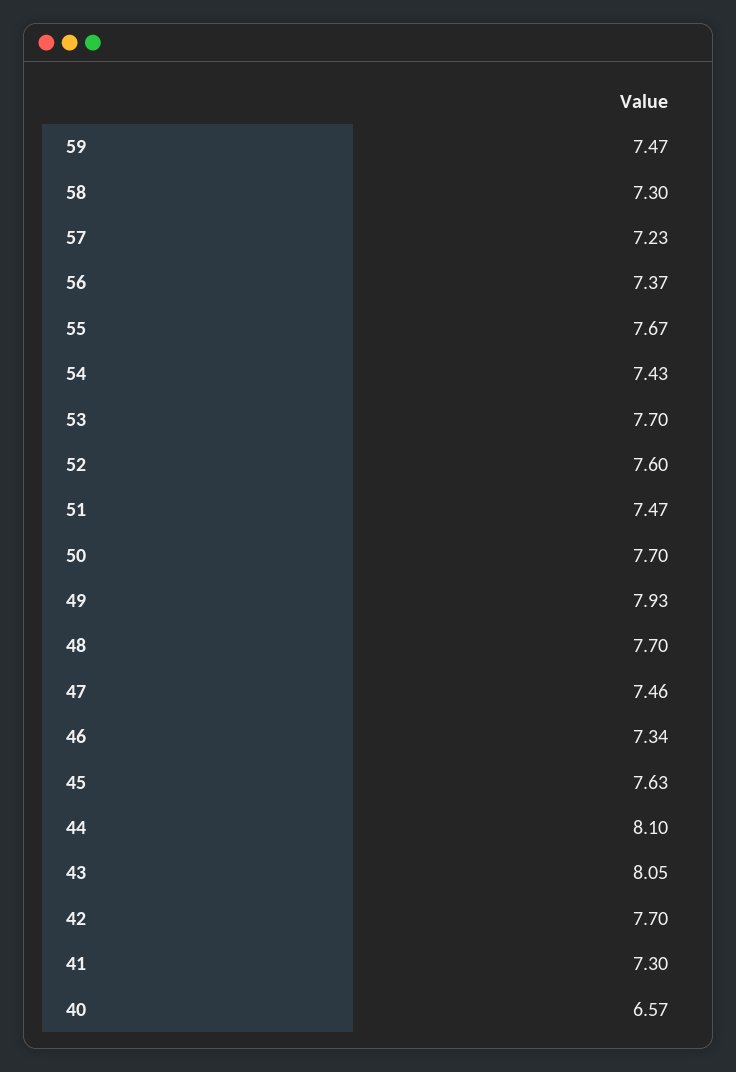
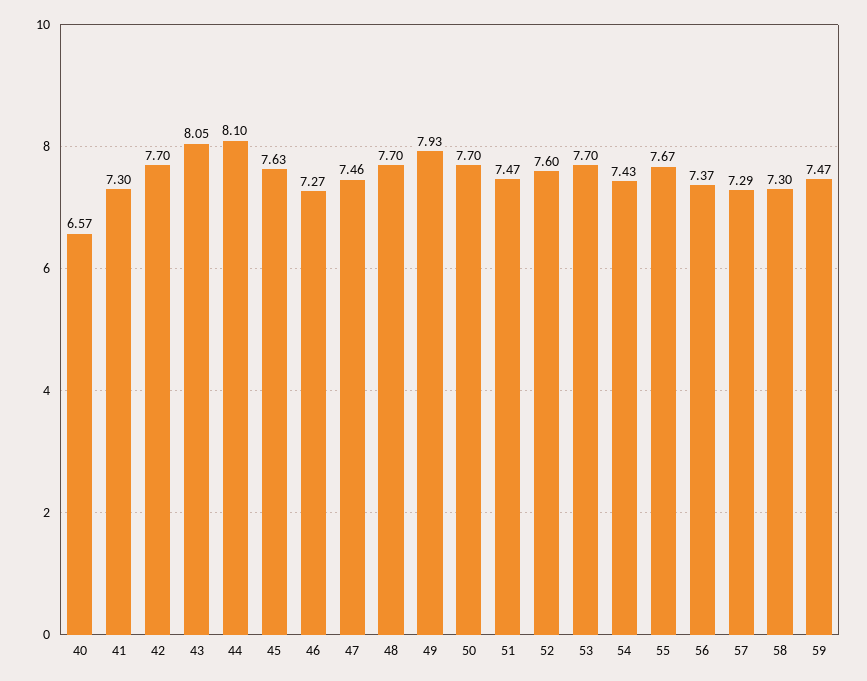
57: 7.23 -> 7.29
46: 7.34 -> 7.27

